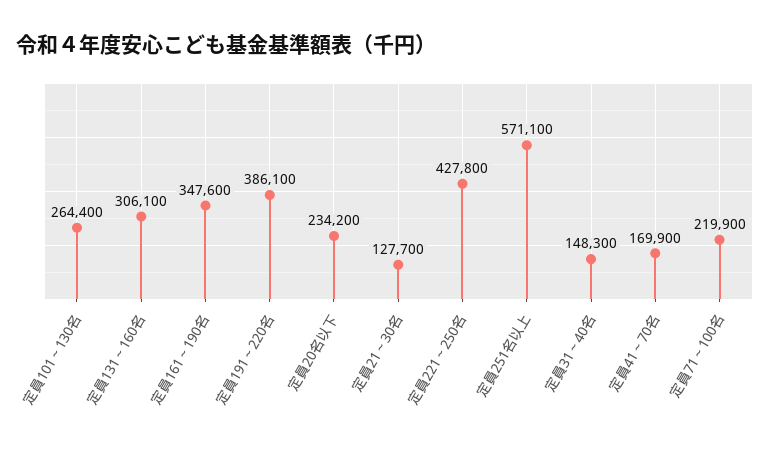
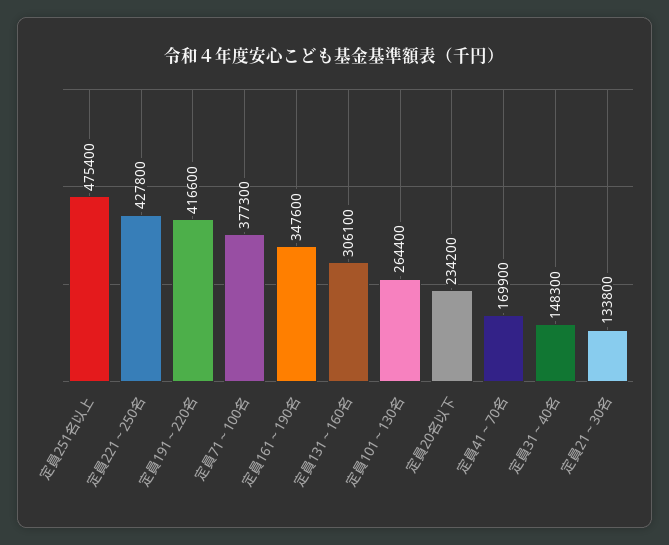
定員191～220名: 386100 -> 416600
定員21～30名: 127700 -> 133800
定員251名以上: 571100 -> 475400
定員71～100名: 219900 -> 377300

